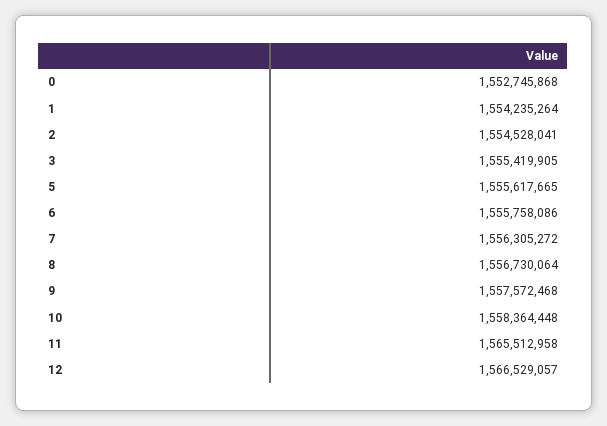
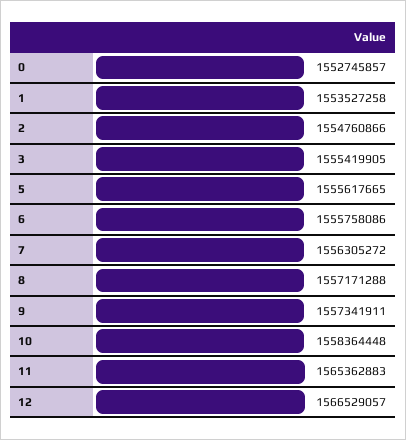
0: 1552745868 -> 1552745857
1: 1554235264 -> 1553527258
2: 1554528041 -> 1554760866
8: 1556730064 -> 1557171288
9: 1557572468 -> 1557341911
11: 1565512958 -> 1565362883

